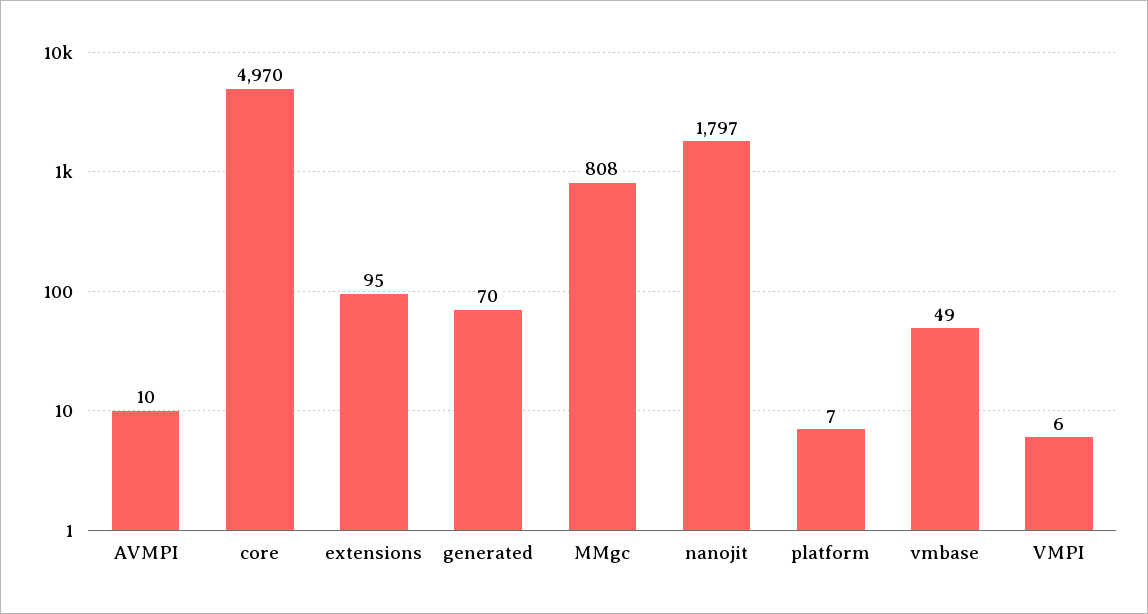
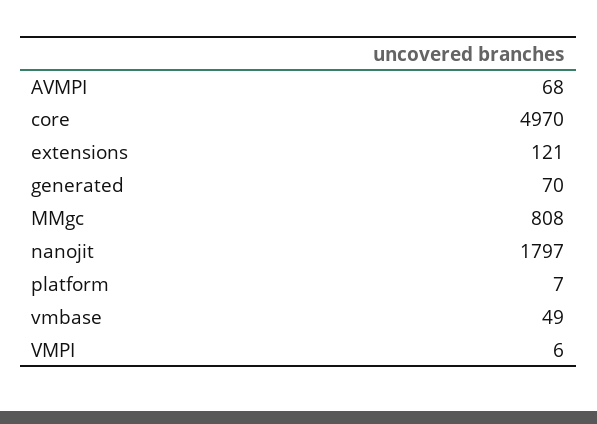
AVMPI: 10 -> 68
extensions: 95 -> 121

